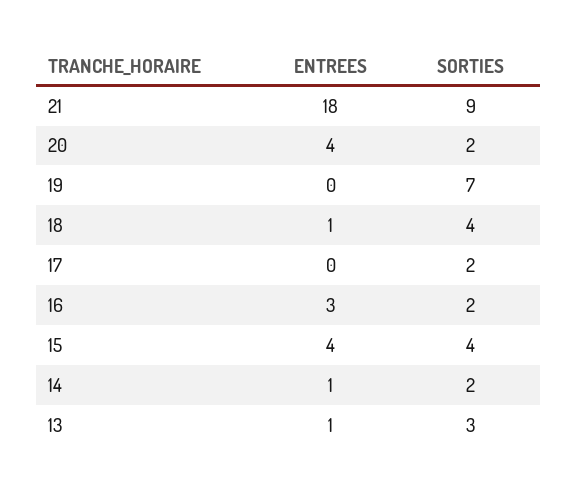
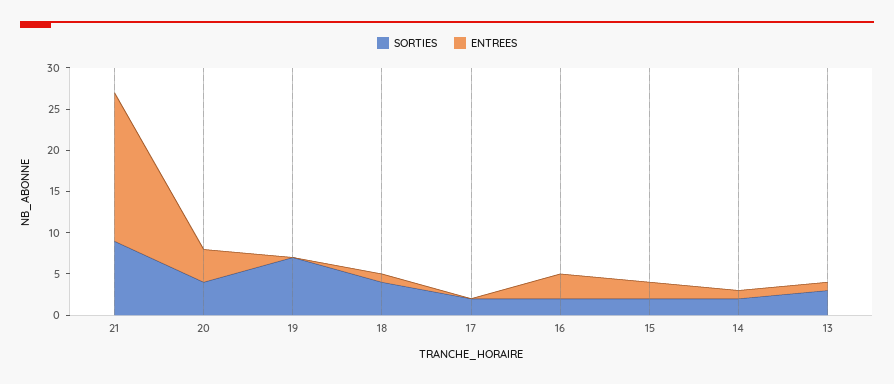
SORTIES, 20: 2 -> 4
ENTREES, 15: 4 -> 2
SORTIES, 15: 4 -> 2

